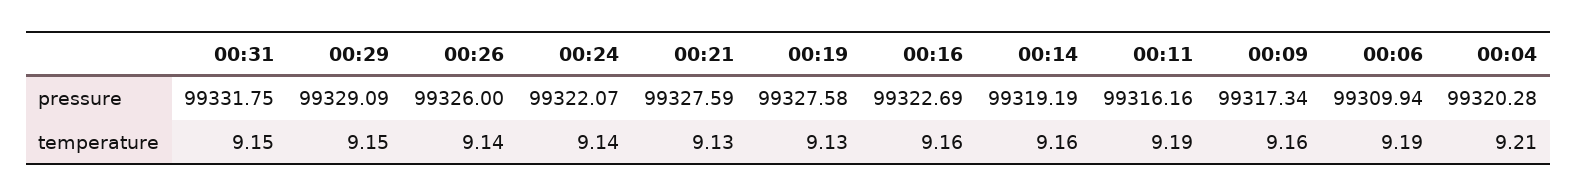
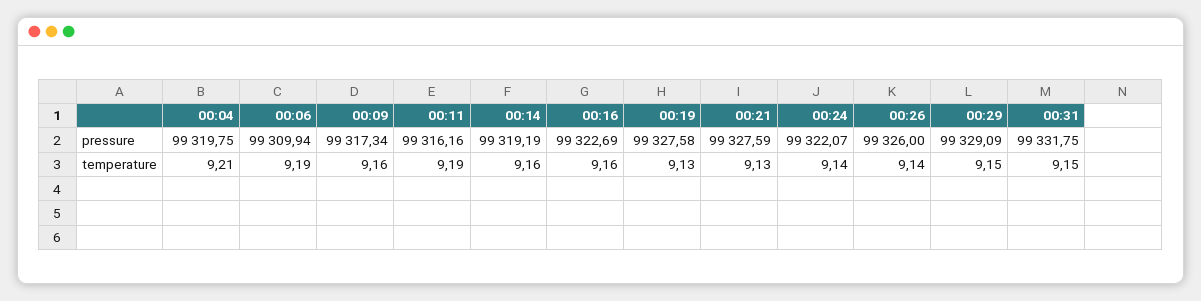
00:04, pressure: 99320.28 -> 99319.75

